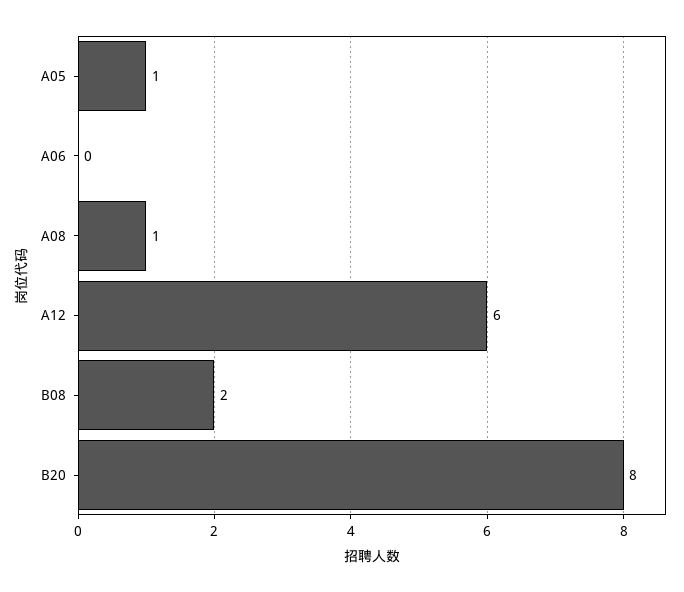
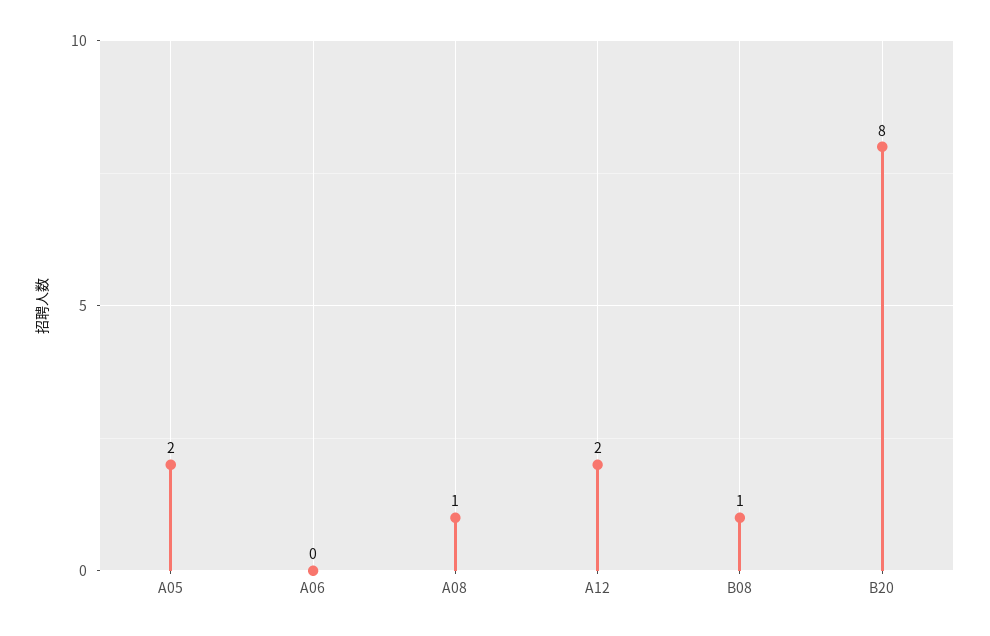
A05: 1 -> 2
A12: 6 -> 2
B08: 2 -> 1

